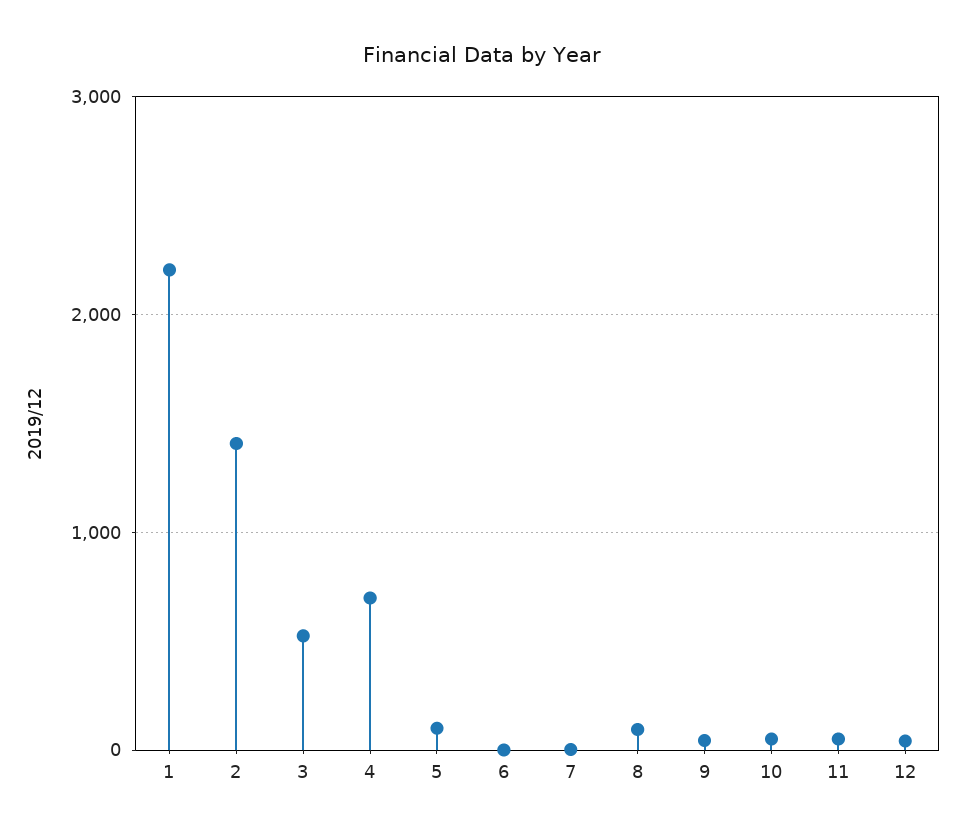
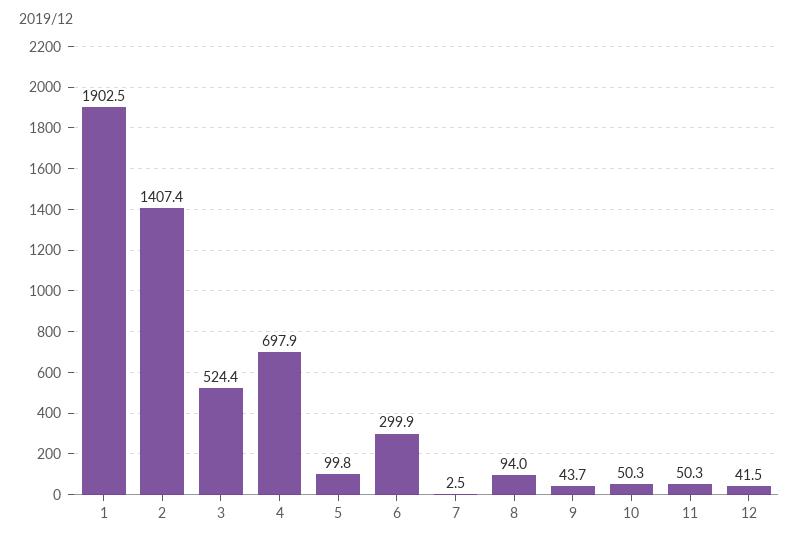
1: 2200 -> 1902.5
6: 0 -> 299.9

